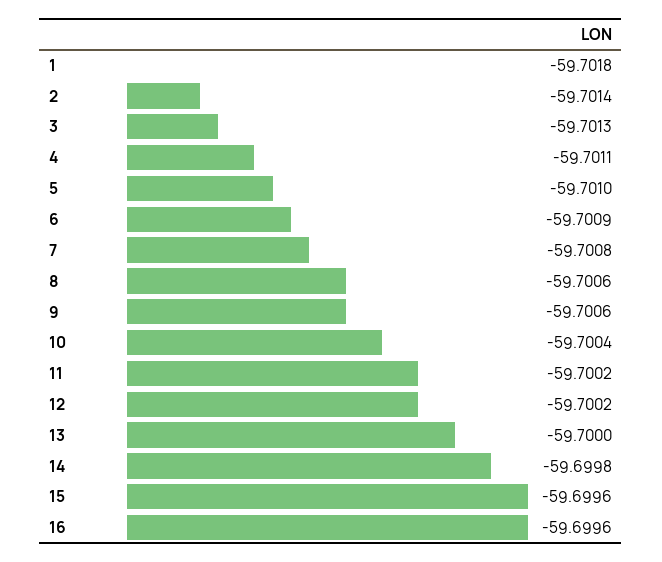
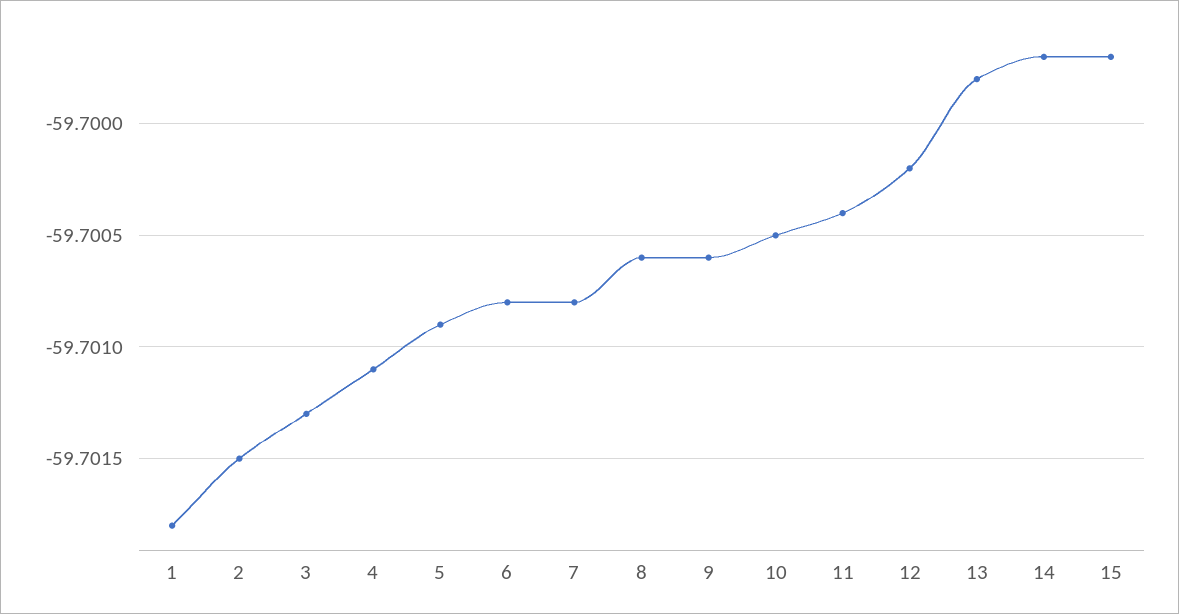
2: -59.7014 -> -59.7015
5: -59.701 -> -59.7009
6: -59.7009 -> -59.7008
10: -59.7004 -> -59.7005
11: -59.7002 -> -59.7004
13: -59.7 -> -59.6998
14: -59.6998 -> -59.6997
15: -59.6996 -> -59.6997
16: -59.6996 -> none

